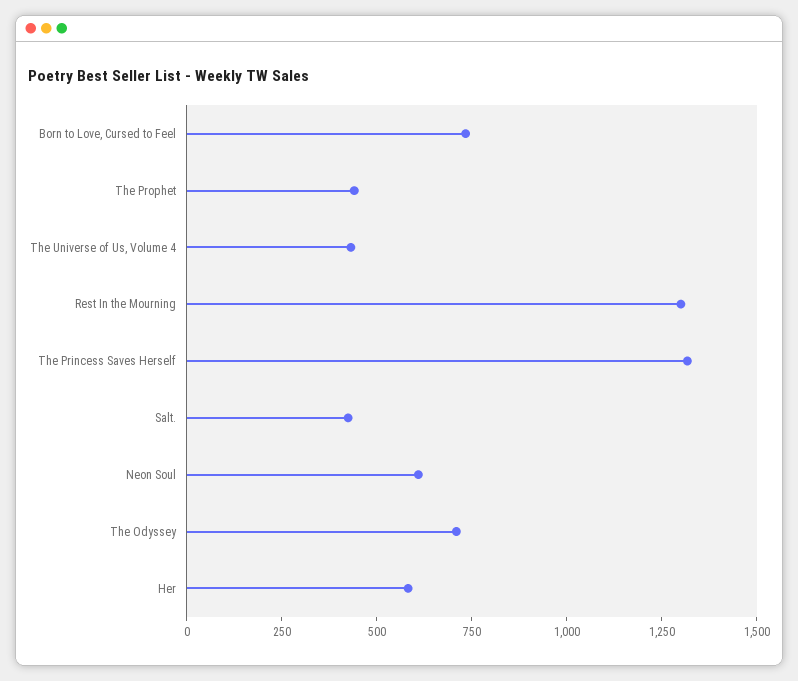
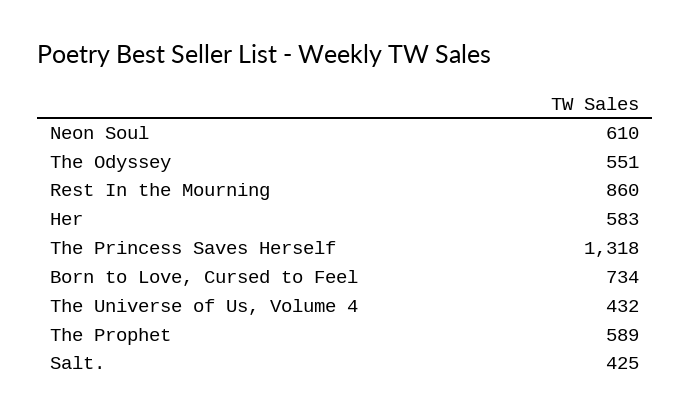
The Prophet: 450 -> 589
Rest In the Mourning: 1300 -> 860
The Odyssey: 700 -> 551

